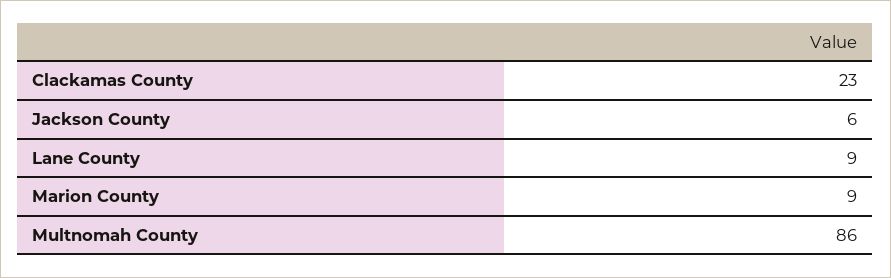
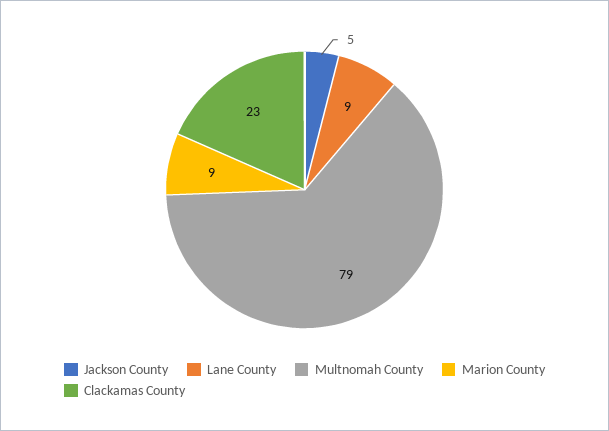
Jackson County: 6 -> 5
Multnomah County: 86 -> 79

